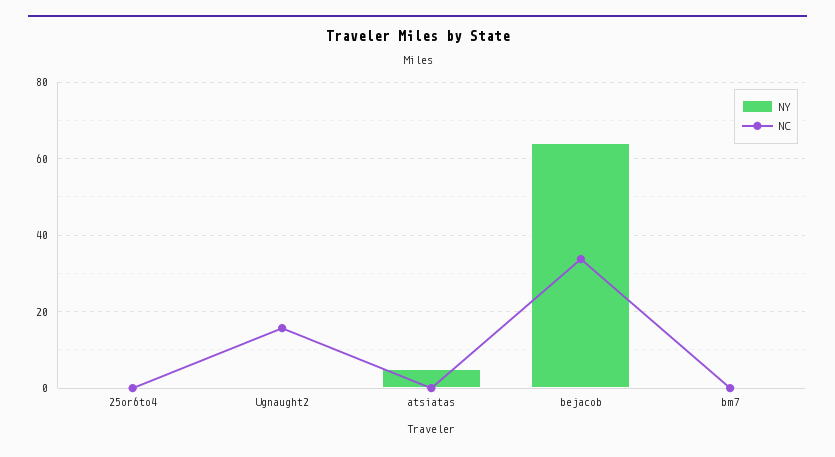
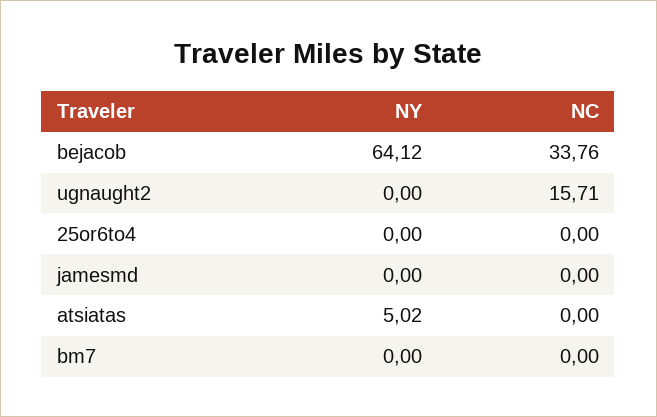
NY, jamesmd: none -> 0
NC, jamesmd: none -> 0

